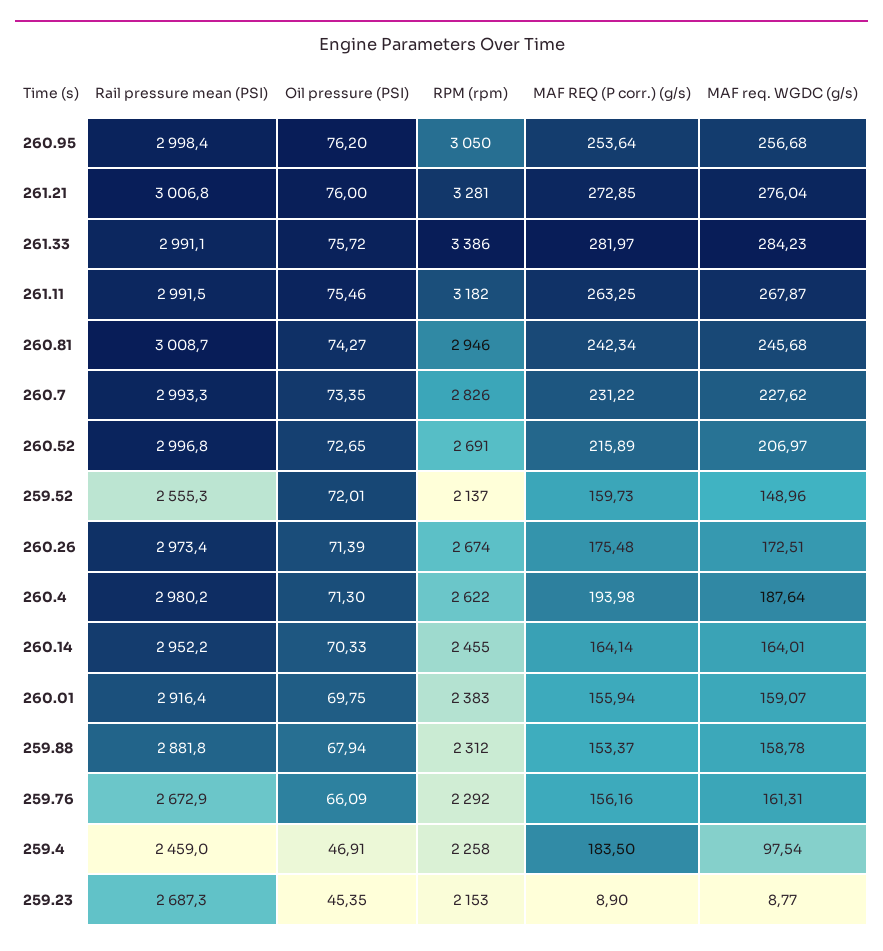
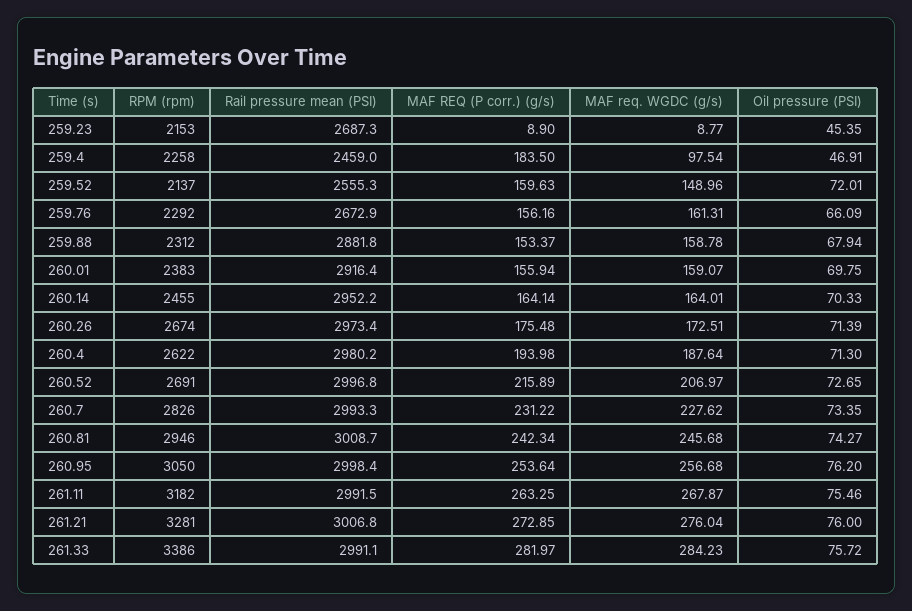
MAF REQ (P corr.) (g/s), 259.52: 159.73 -> 159.63

